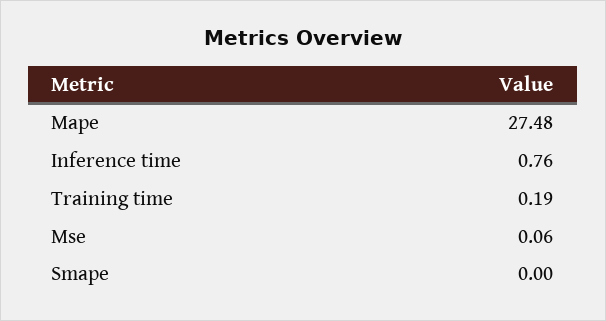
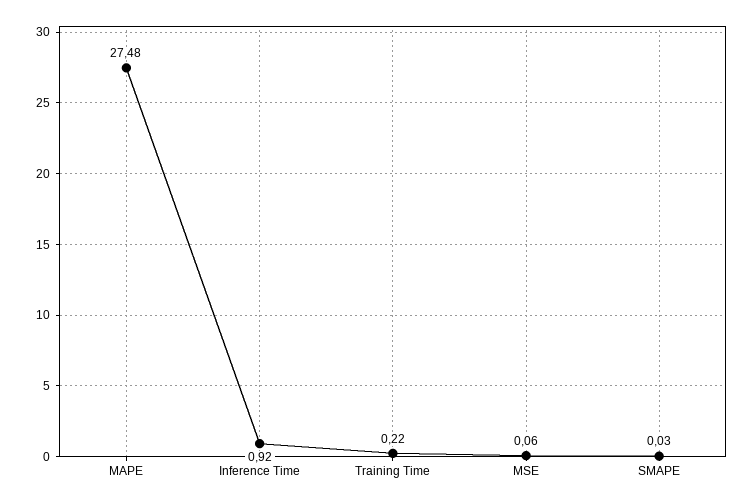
Inference time: 0.76 -> 0.92
Training time: 0.19 -> 0.22
Smape: 0 -> 0.03

